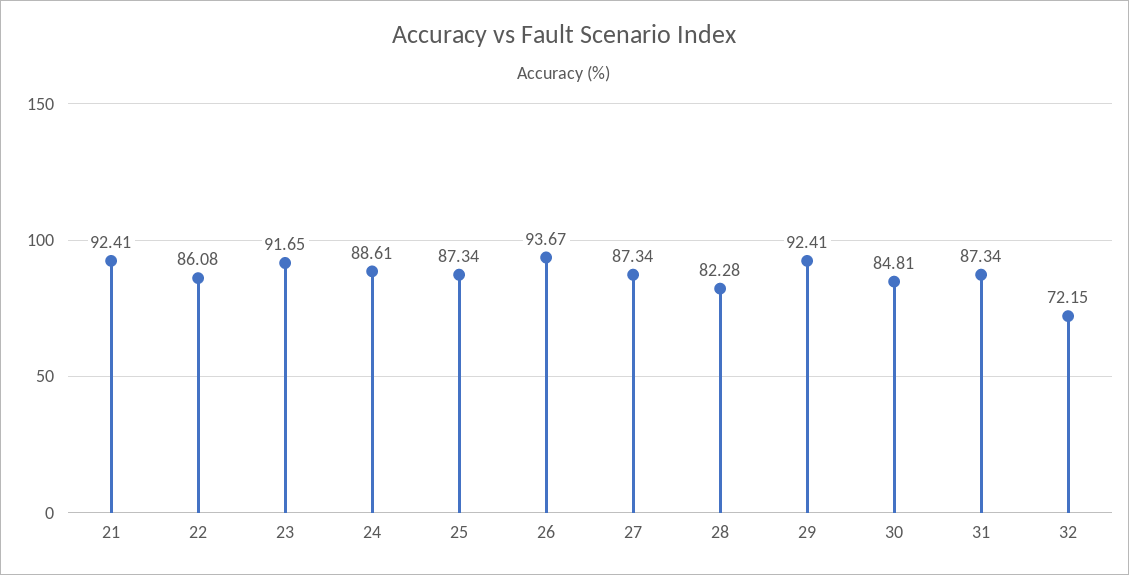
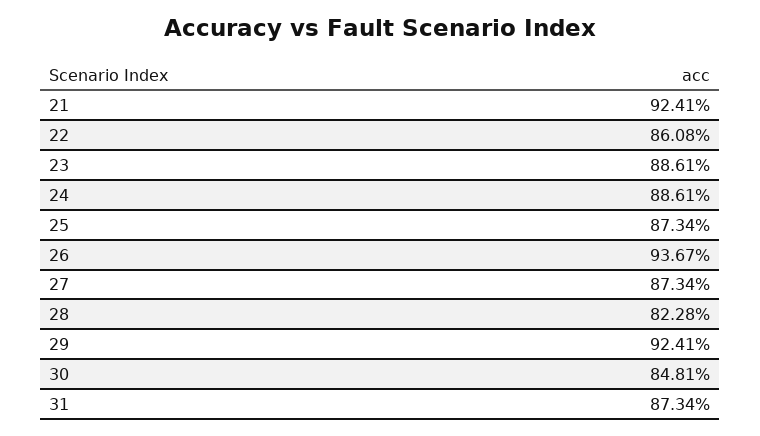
23: 91.65 -> 88.61
32: 72.15 -> none

